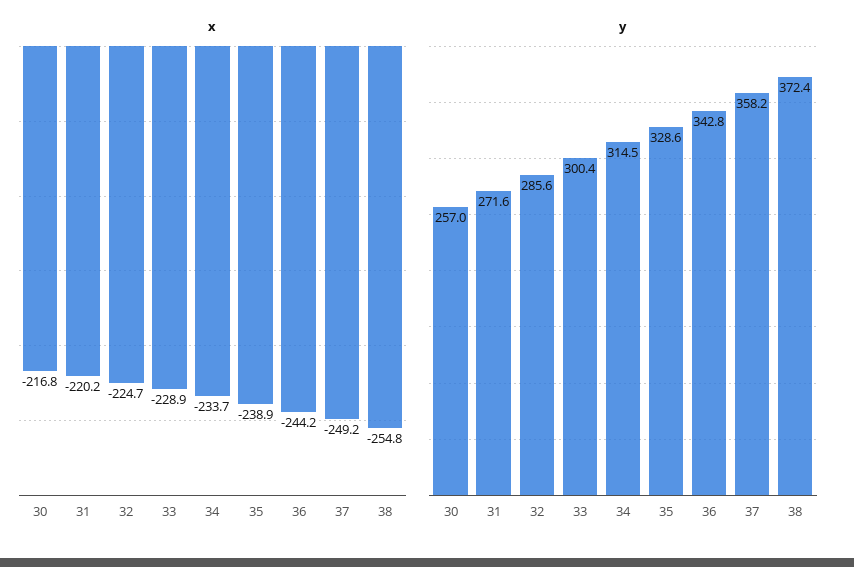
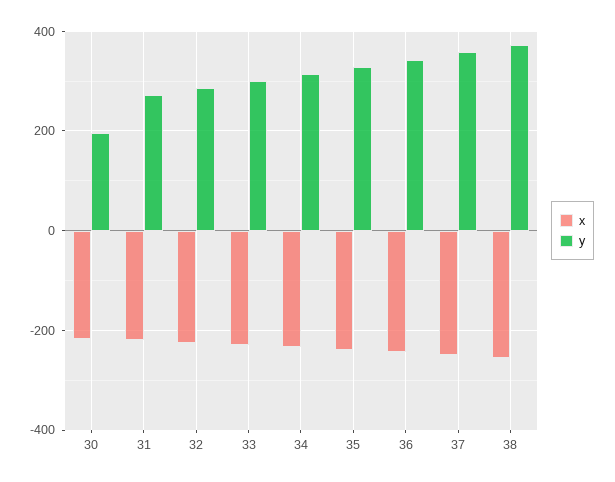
y, 30: 257 -> 200

